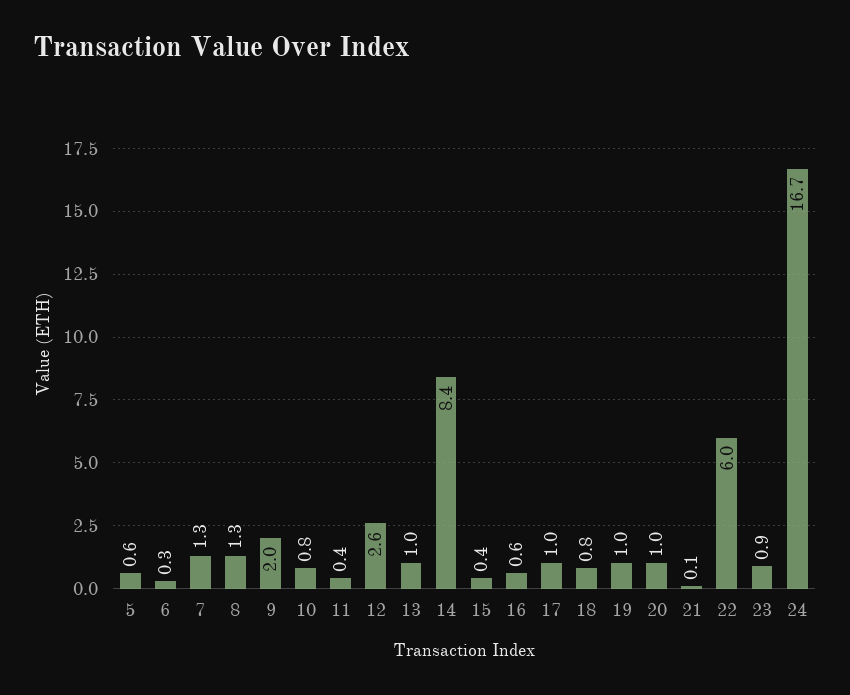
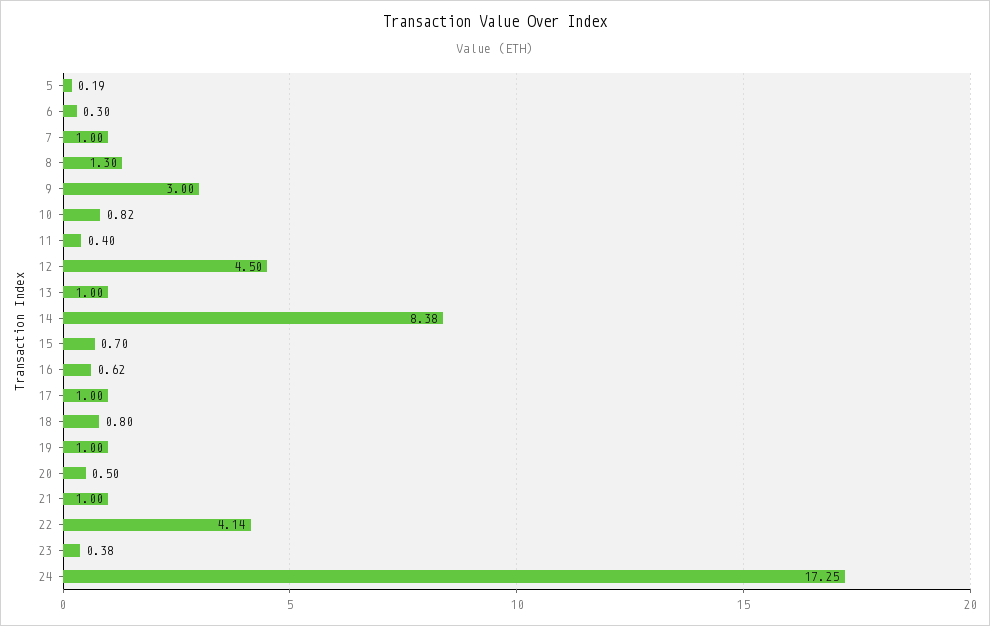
5: 0.6 -> 0.19
7: 1.3 -> 1
9: 2 -> 3
12: 2.6 -> 4.5
15: 0.4 -> 0.7
20: 1 -> 0.5
21: 0.1 -> 1
22: 6 -> 4.14
23: 0.9 -> 0.38
24: 16.7 -> 17.25

